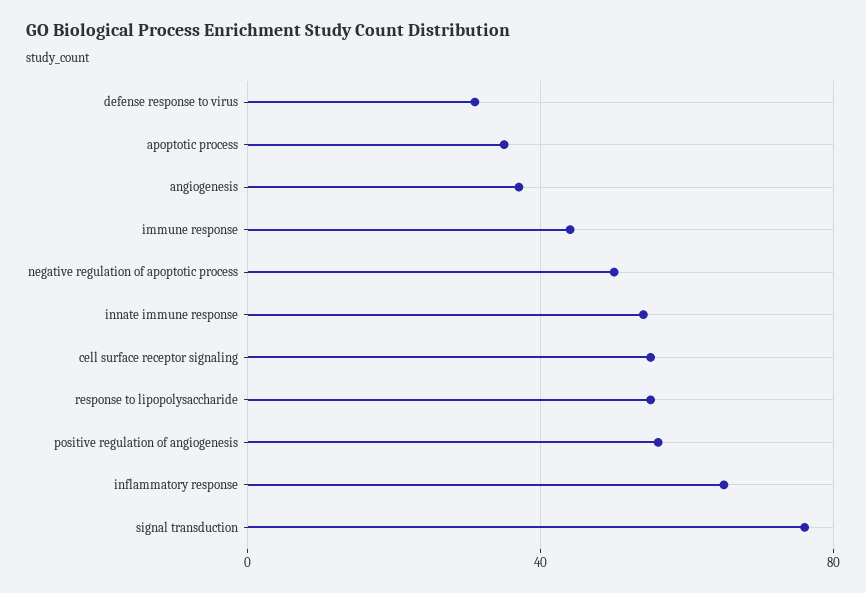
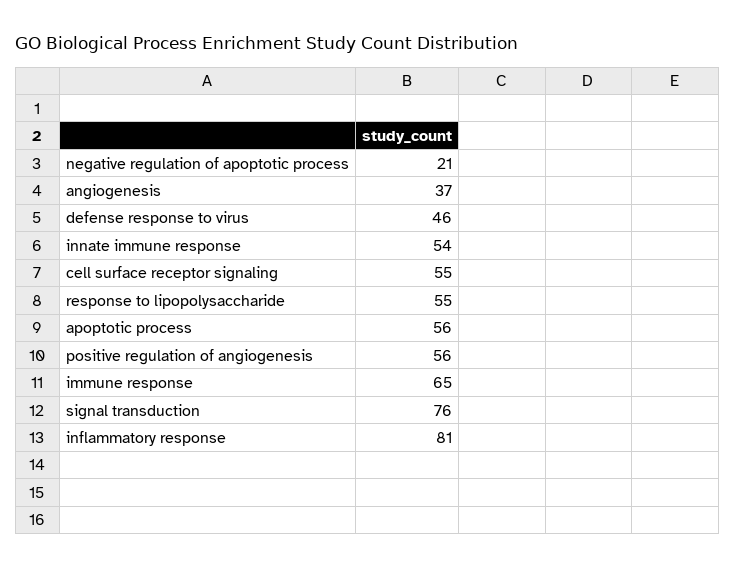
defense response to virus: 30 -> 46
apoptotic process: 35 -> 56
immune response: 45 -> 65
negative regulation of apoptotic process: 50 -> 21
inflammatory response: 65 -> 81

